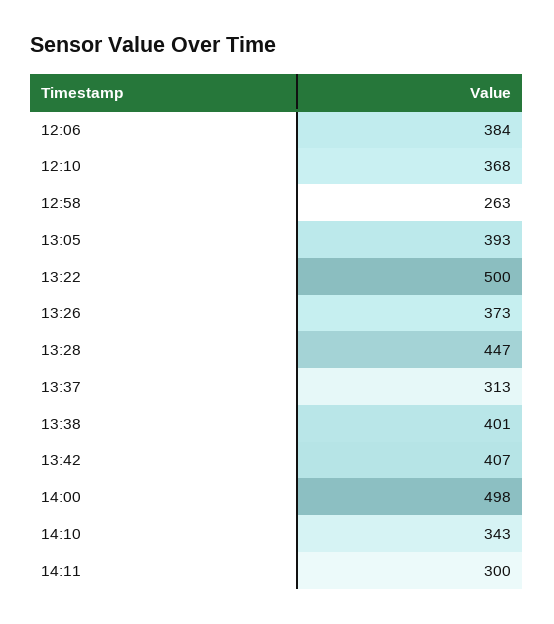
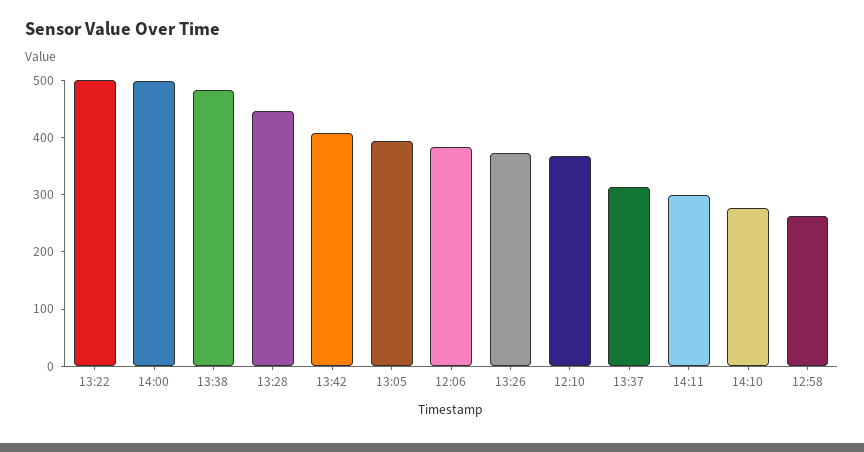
13:38: 401 -> 480
14:10: 343 -> 280

